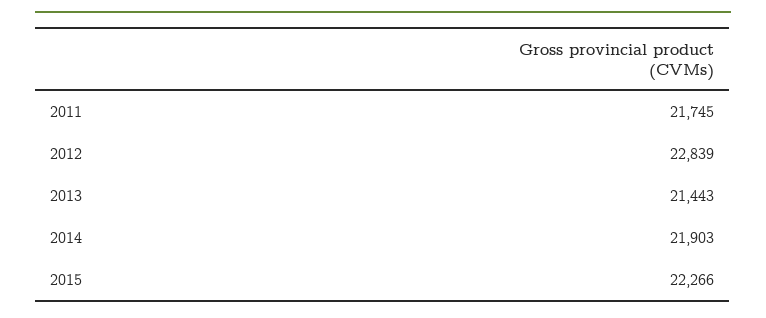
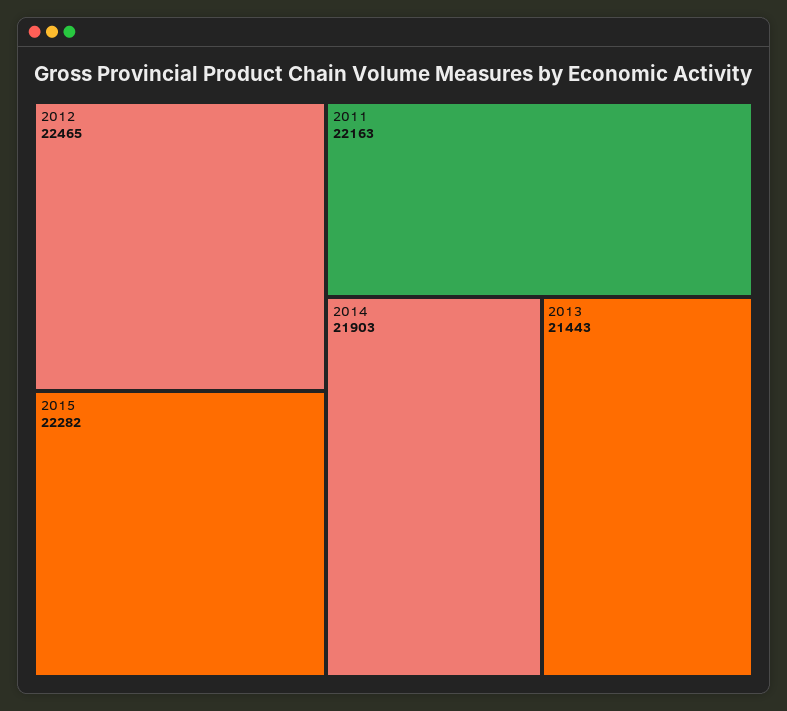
2011: 21745 -> 22163
2012: 22839 -> 22465
2015: 22266 -> 22282

